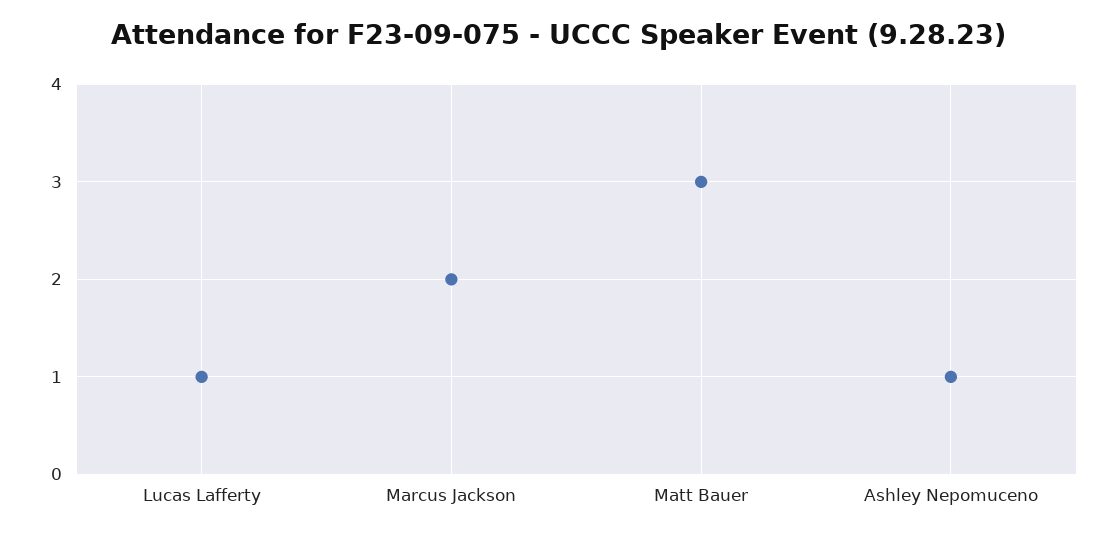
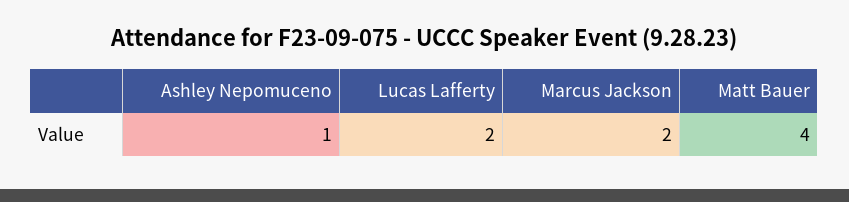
Lucas Lafferty: 1 -> 2
Matt Bauer: 3 -> 4

